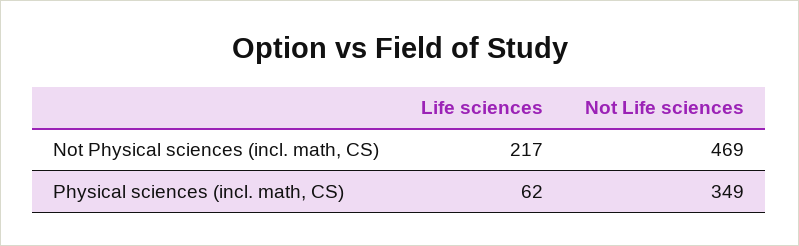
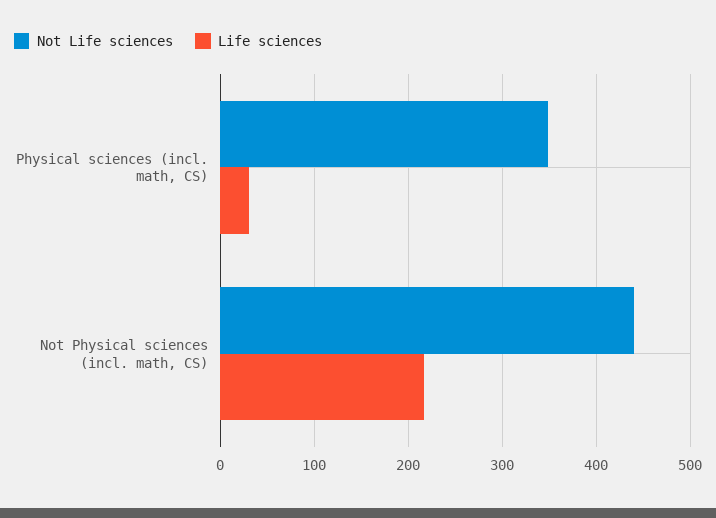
Not Life sciences, Not Physical sciences (incl. math, CS): 469 -> 440
Life sciences, Physical sciences (incl. math, CS): 62 -> 30

